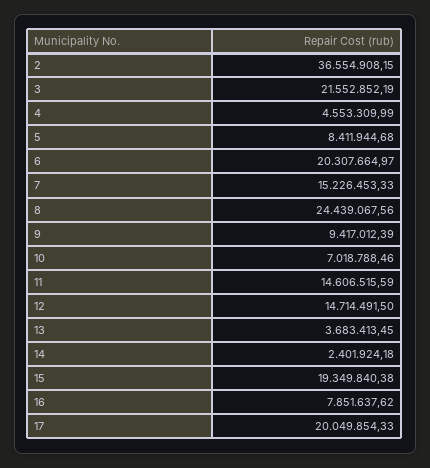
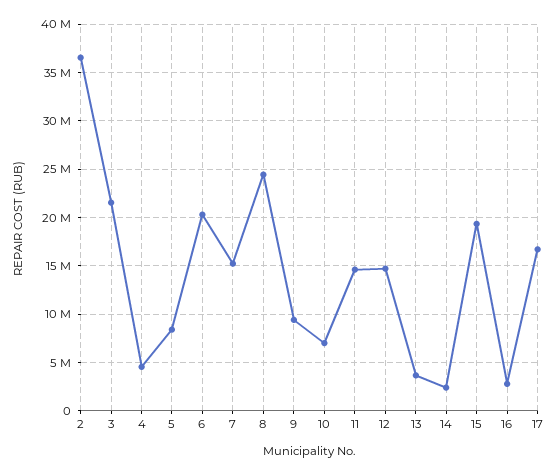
16: 7851637.62 -> 3000000
17: 20049854.33 -> 17000000

